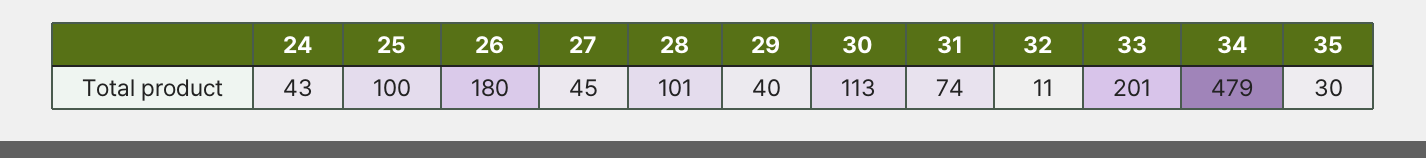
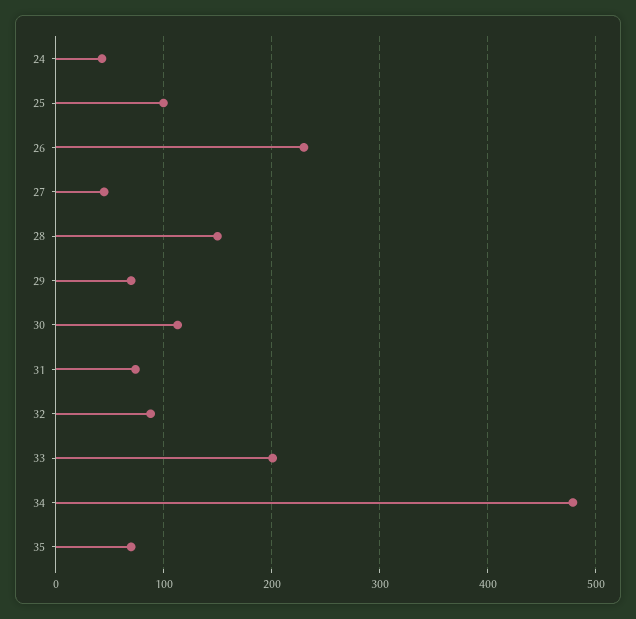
26: 180 -> 230
28: 101 -> 150
29: 40 -> 70
32: 11 -> 90
35: 30 -> 70

